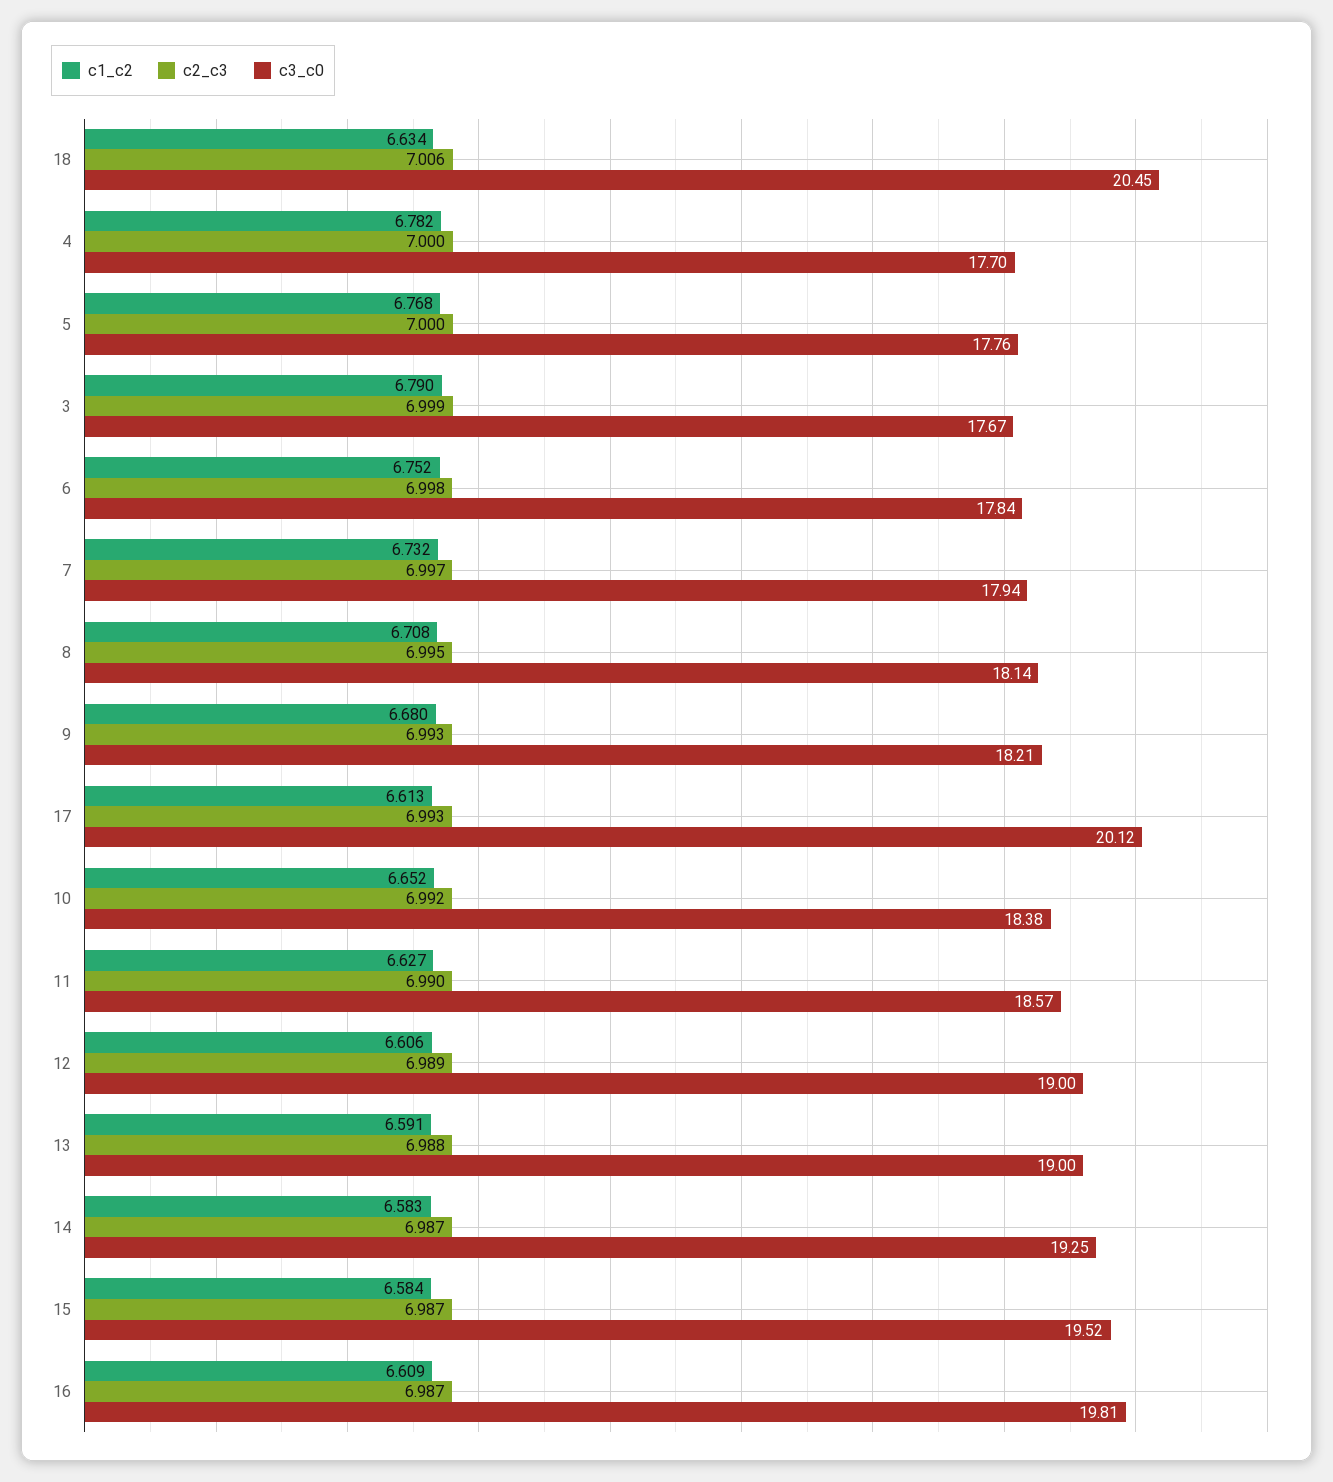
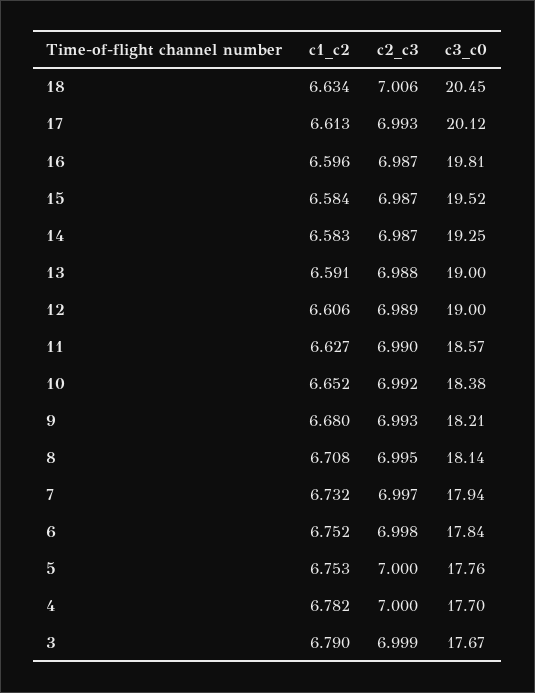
c1_c2, 5: 6.768 -> 6.753
c1_c2, 16: 6.609 -> 6.596

